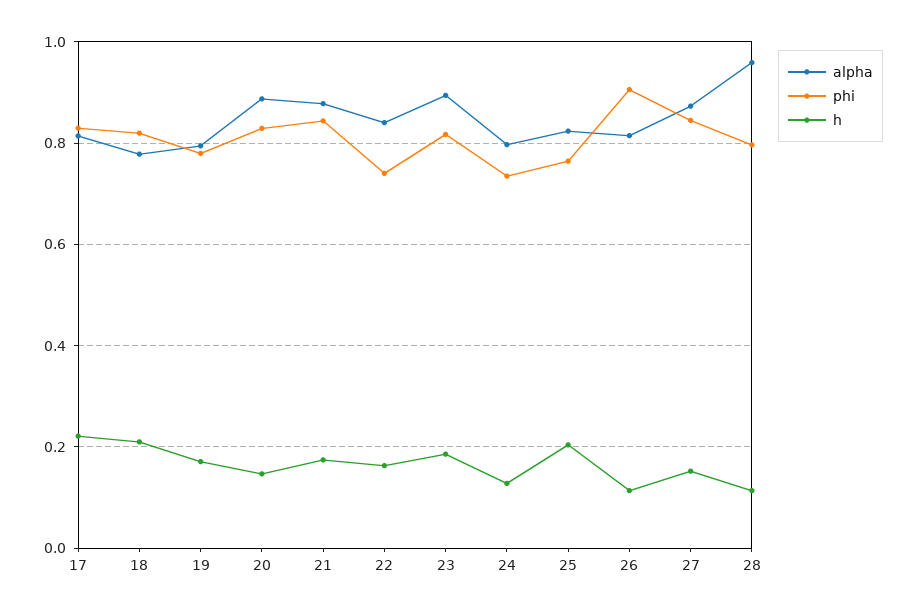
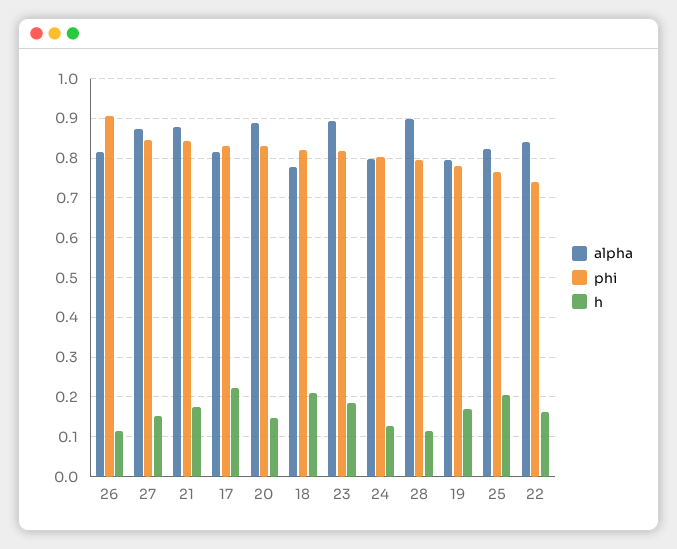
phi, 24: 0.74 -> 0.8
alpha, 28: 0.96 -> 0.9

